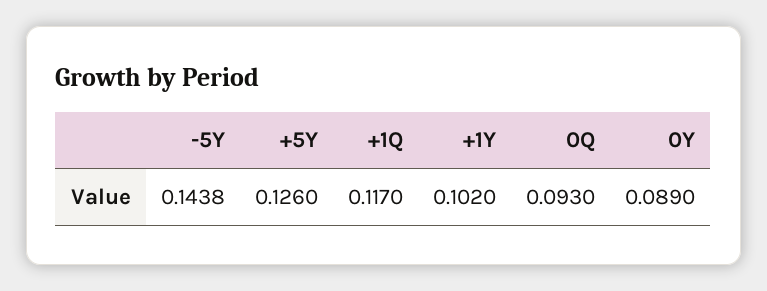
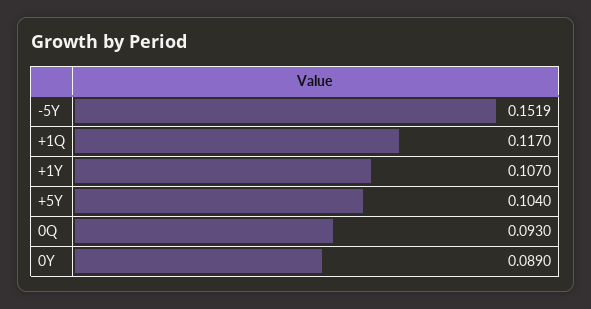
-5Y: 0.1438 -> 0.1519
+5Y: 0.126 -> 0.104
+1Y: 0.102 -> 0.107

